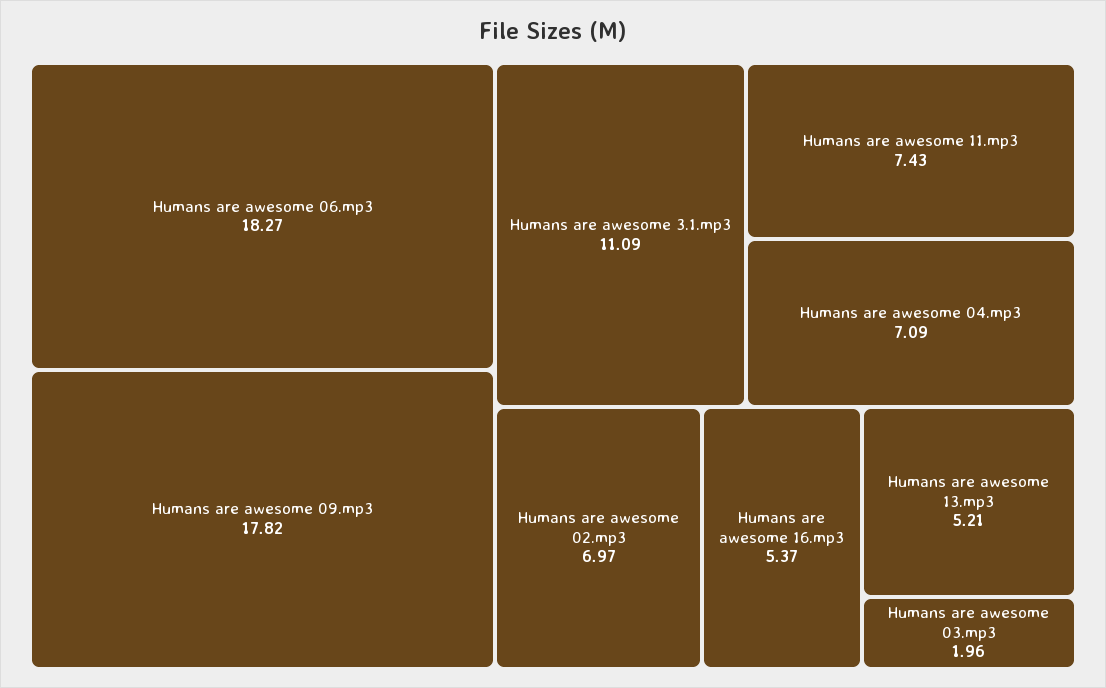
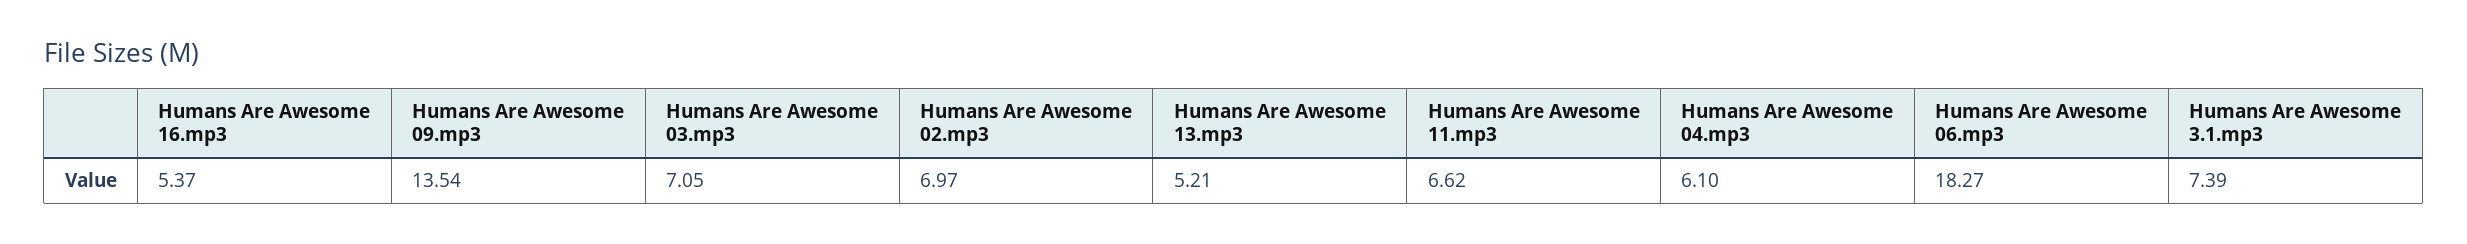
Humans are awesome 09.mp3: 17.82 -> 13.54
Humans are awesome 3.1.mp3: 11.09 -> 7.39
Humans are awesome 11.mp3: 7.43 -> 6.62
Humans are awesome 04.mp3: 7.09 -> 6.1
Humans are awesome 03.mp3: 1.96 -> 7.05

